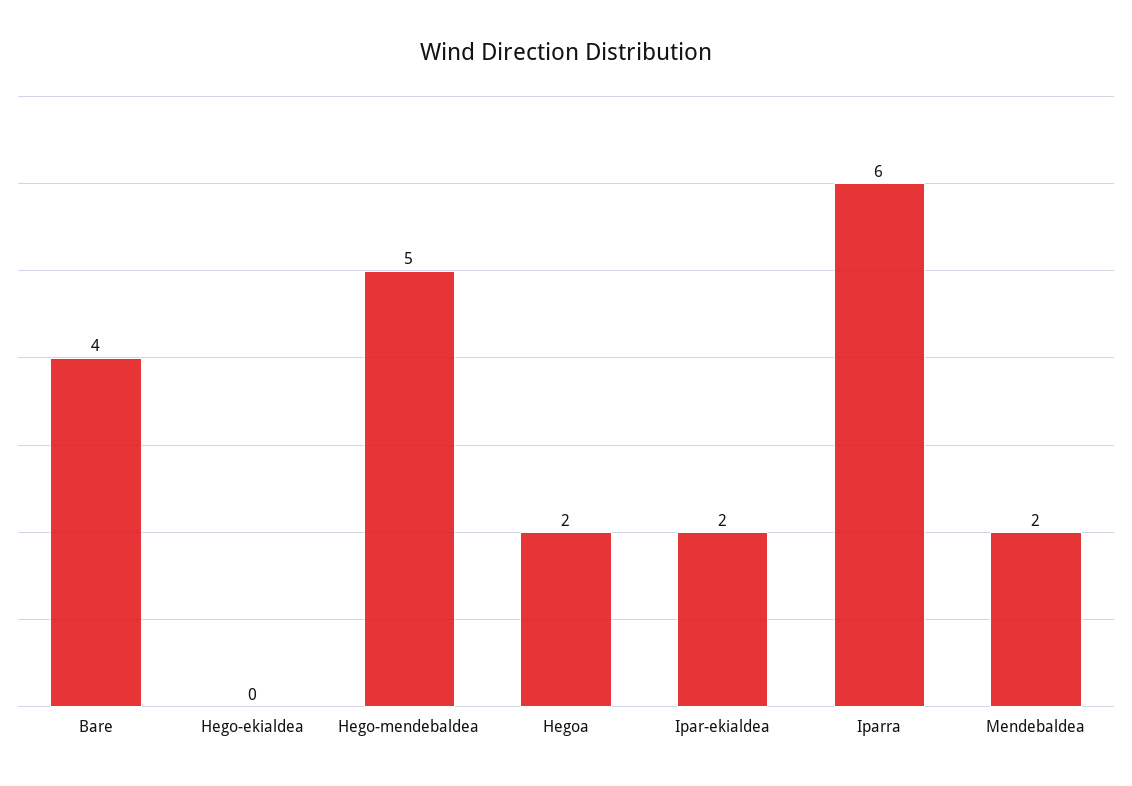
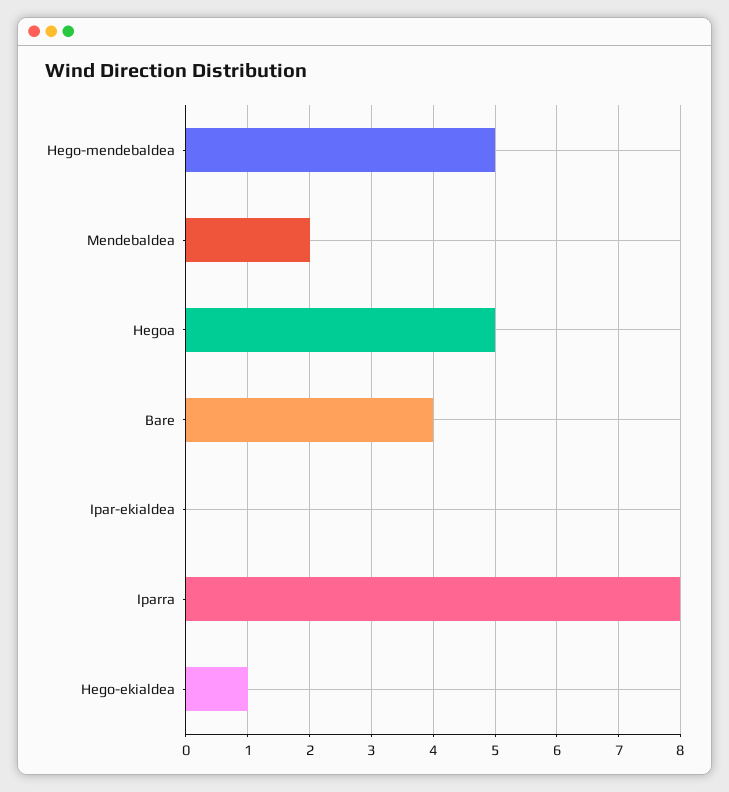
Hego-ekialdea: 0 -> 1
Hegoa: 2 -> 5
Ipar-ekialdea: 2 -> 0
Iparra: 6 -> 8

